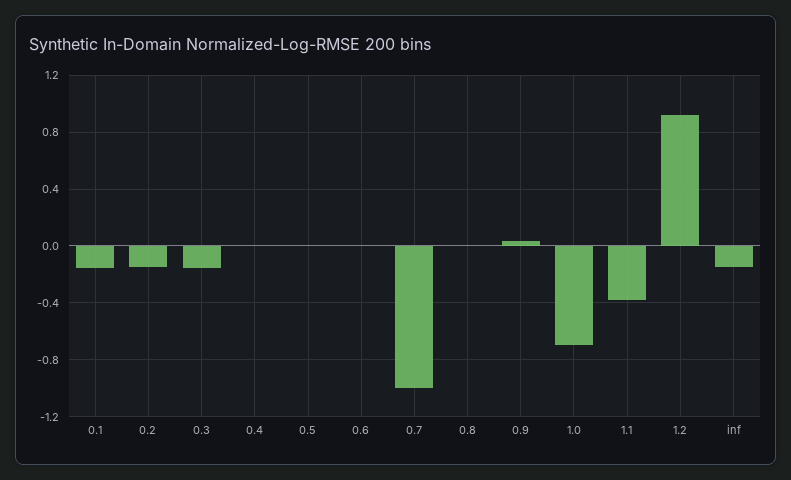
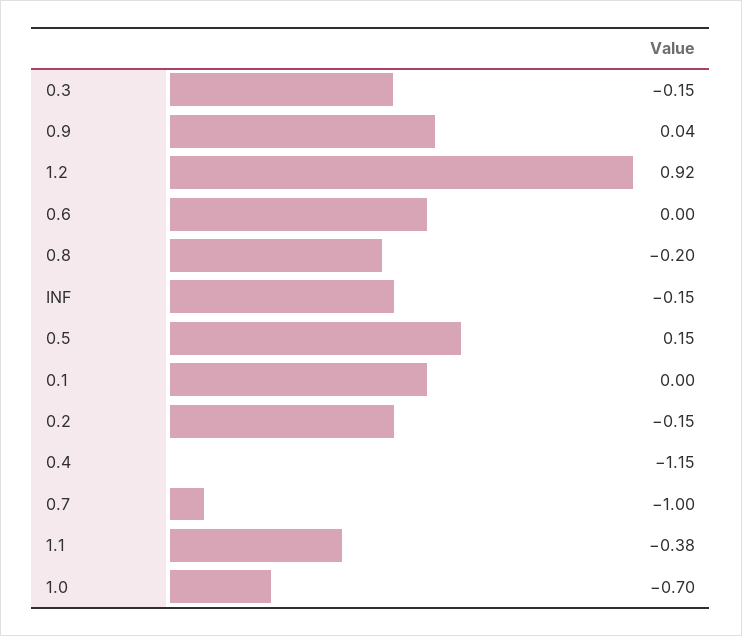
0.1: -0.15 -> 0
0.4: 0 -> -1.15
0.5: 0 -> 0.15
0.8: 0 -> -0.2

